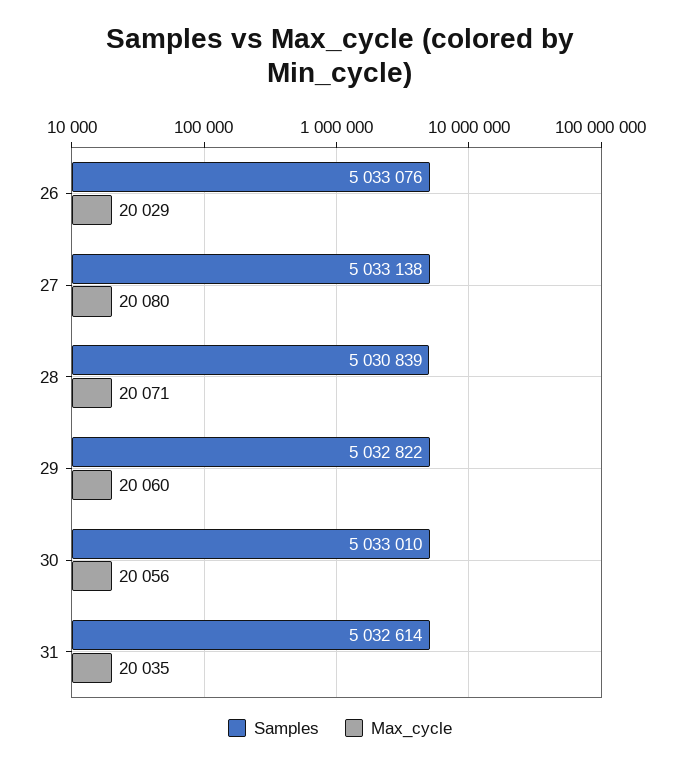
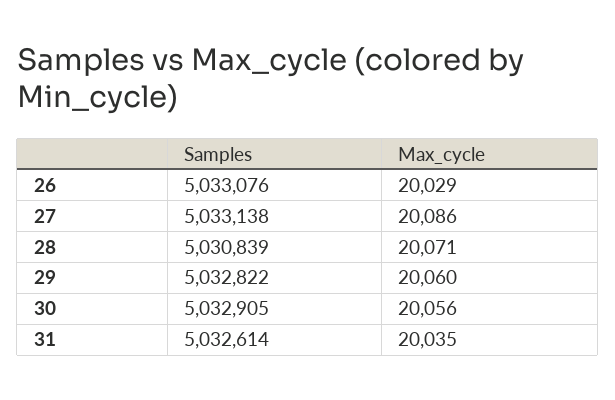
Max_cycle, 27: 20080 -> 20086
Samples, 30: 5033010 -> 5032905

